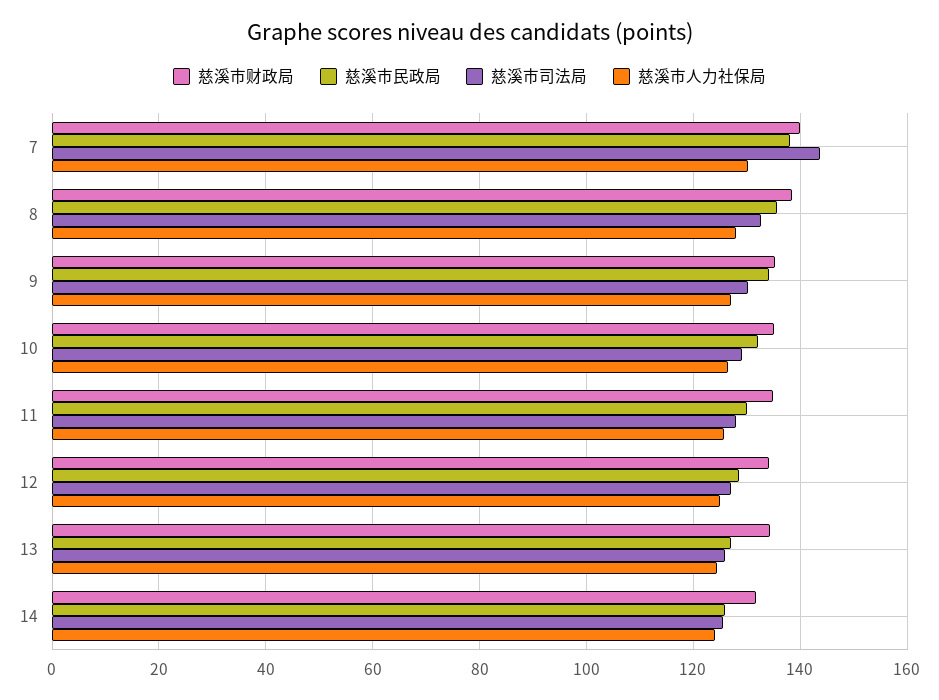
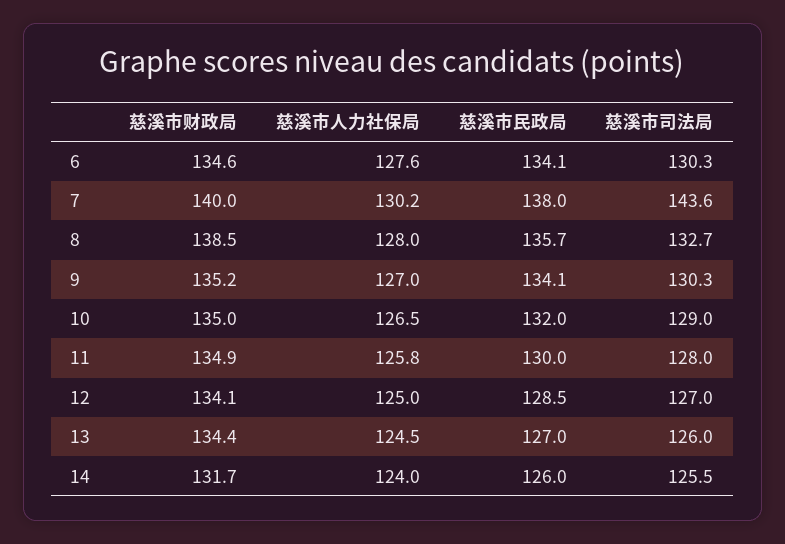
慈溪市财政局, 6: none -> 134.6
慈溪市人力社保局, 6: none -> 127.6
慈溪市民政局, 6: none -> 134.1
慈溪市司法局, 6: none -> 130.3

